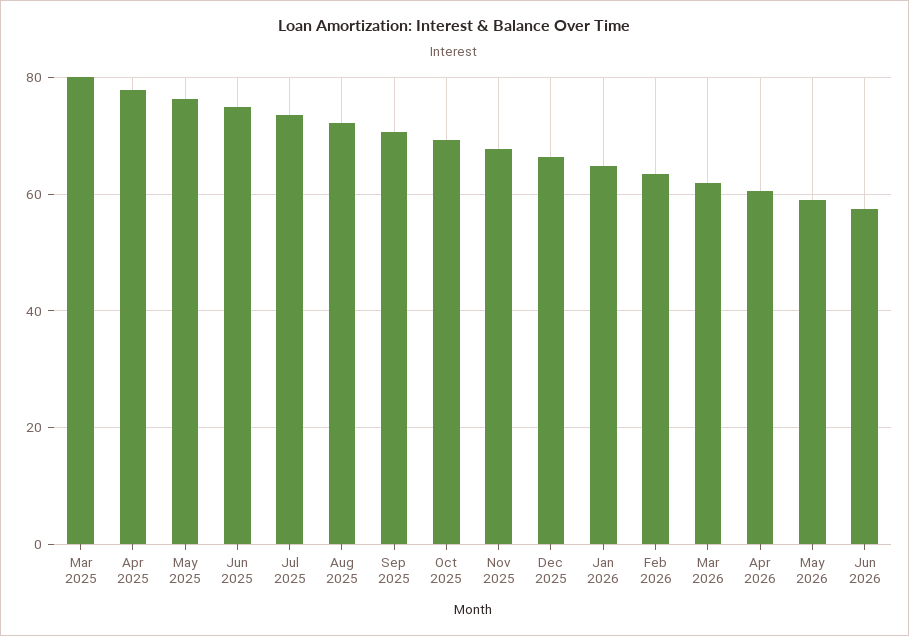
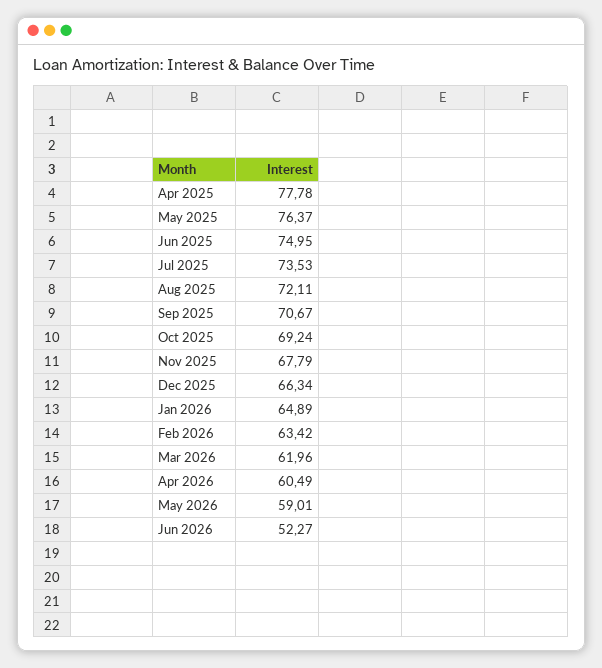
Mar 2025: 80 -> none
Jun 2026: 58 -> 52.27

